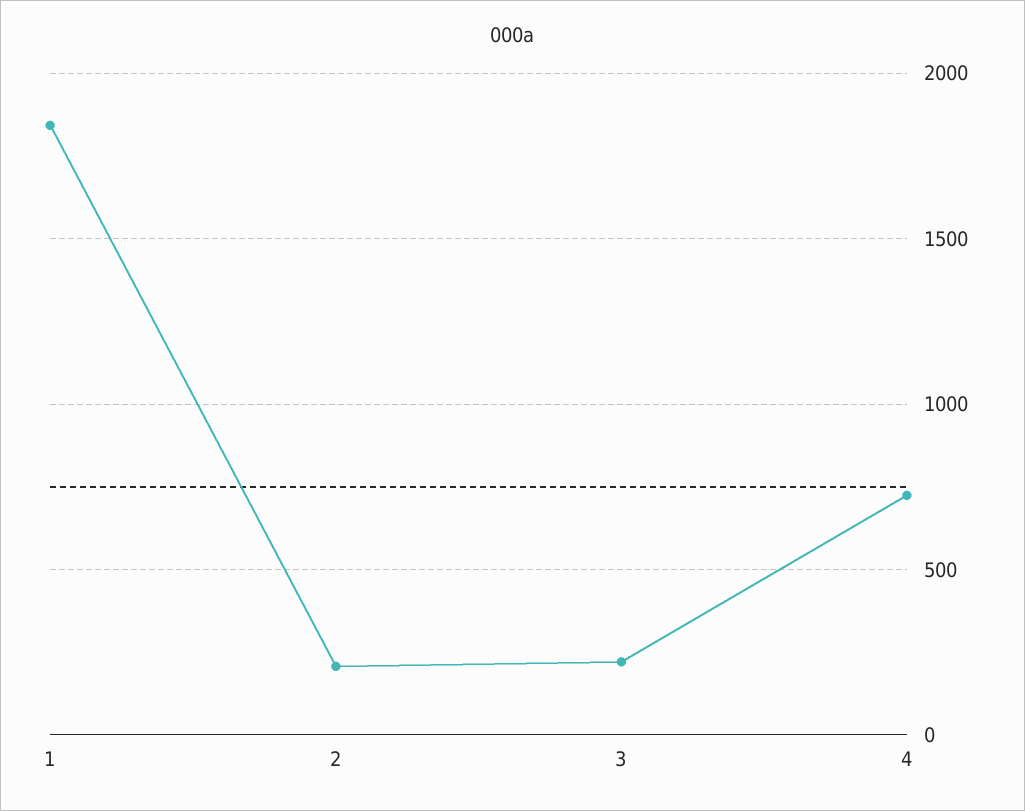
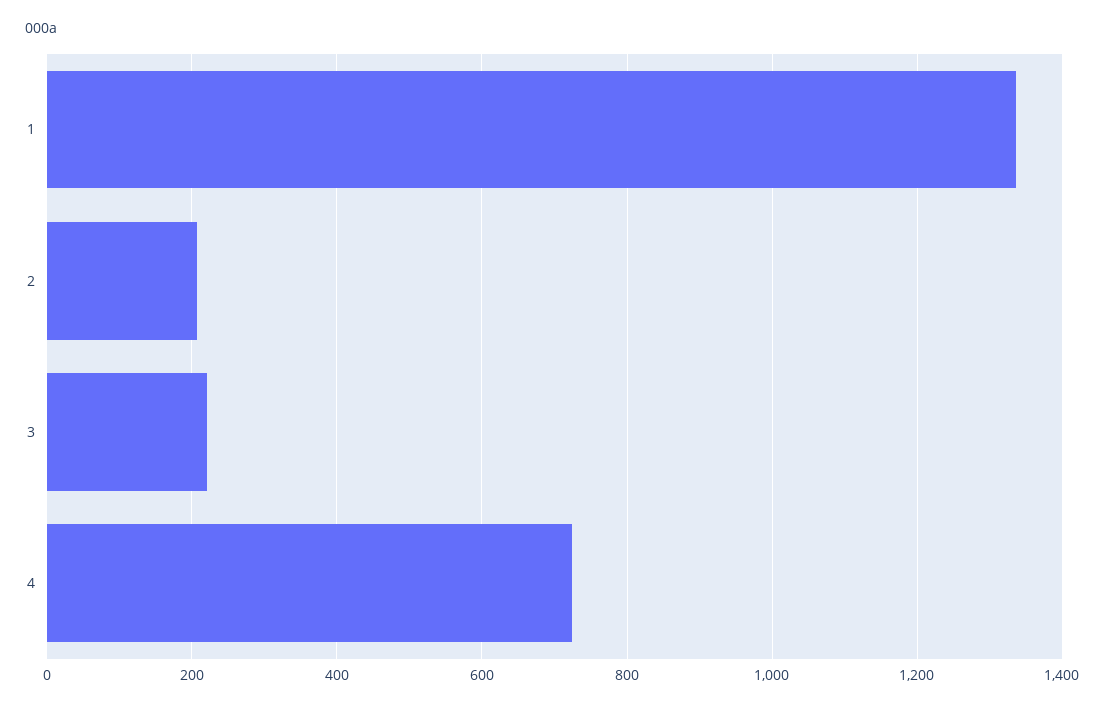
1: 1850 -> 1340

